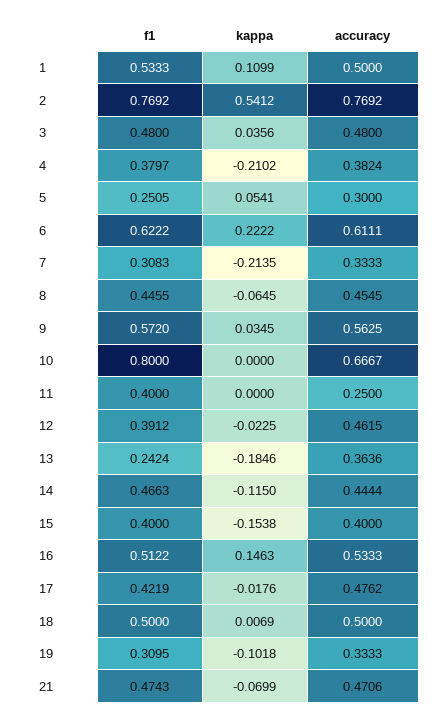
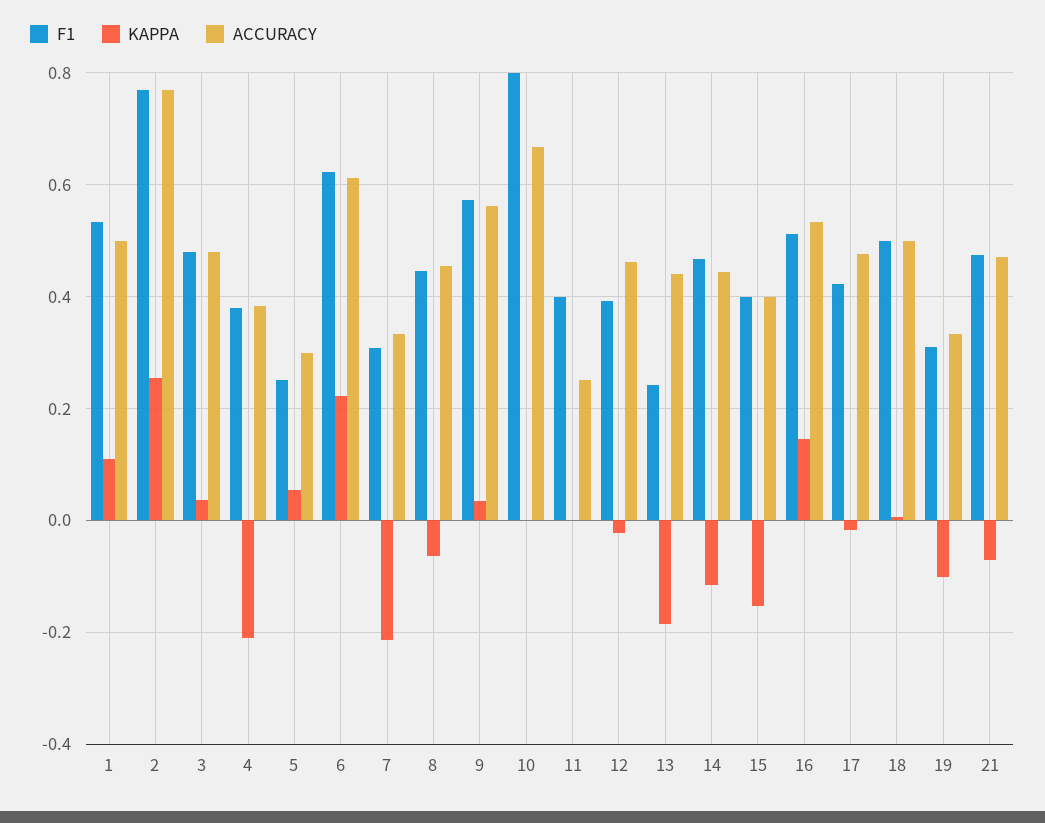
kappa, 2: 0.5412 -> 0.26
accuracy, 13: 0.3636 -> 0.44

